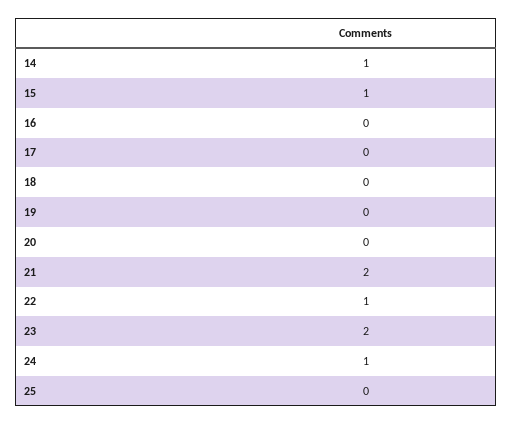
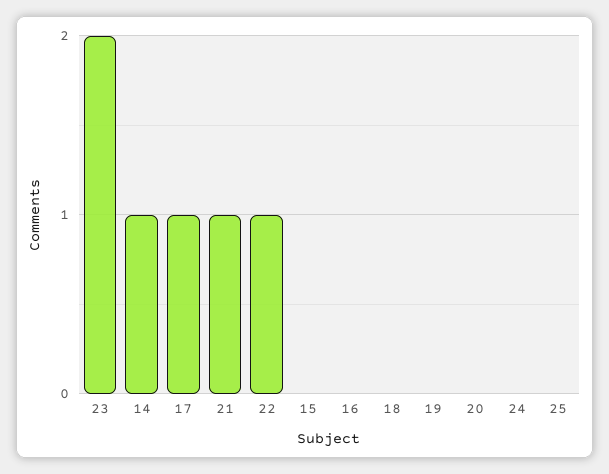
15: 1 -> 0
17: 0 -> 1
21: 2 -> 1
24: 1 -> 0

